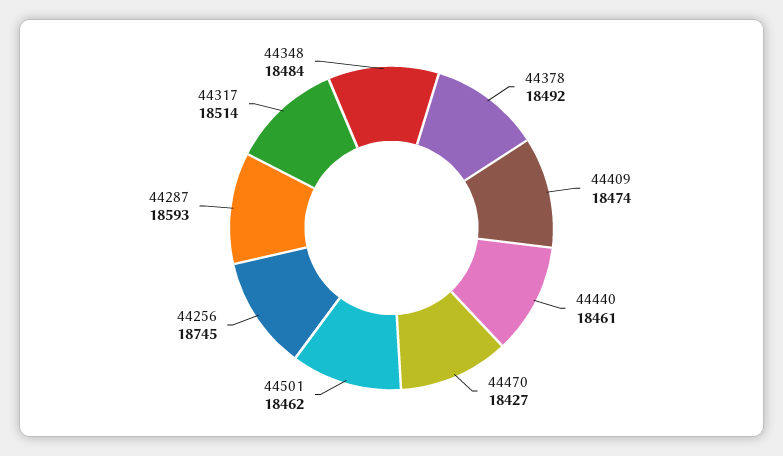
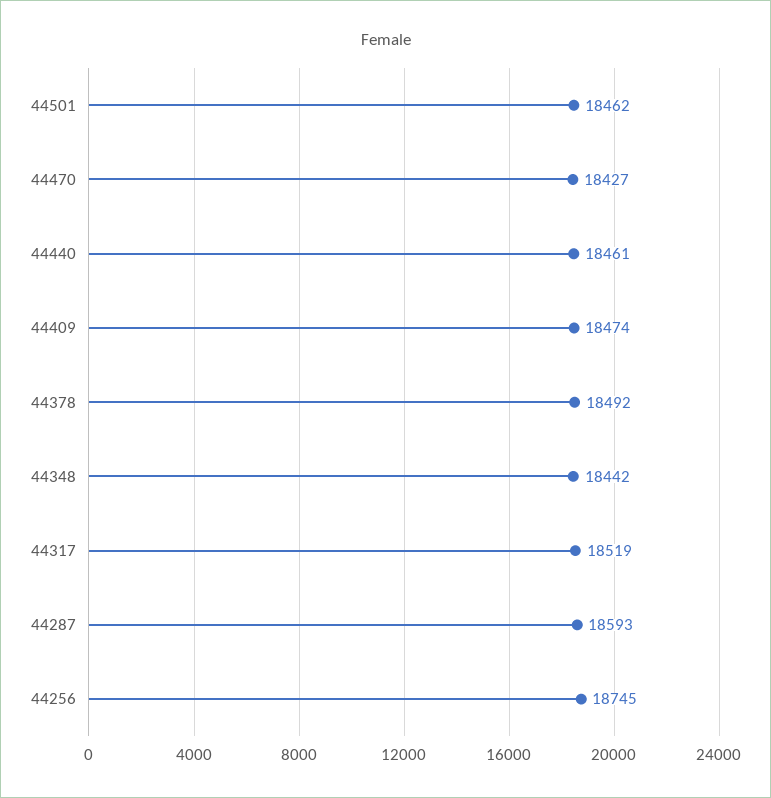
44317: 18514 -> 18519
44348: 18484 -> 18442

